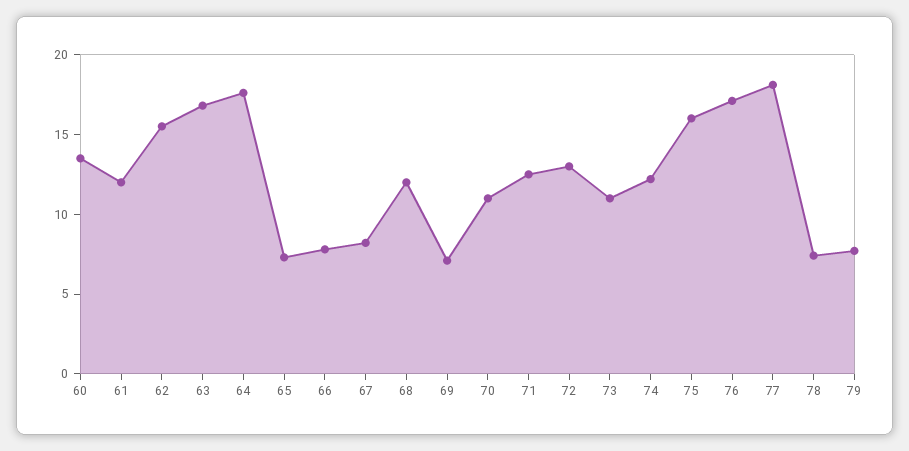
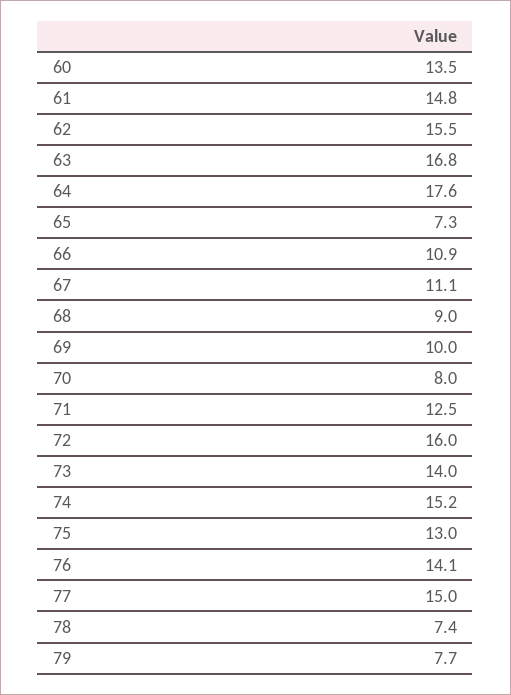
61: 12 -> 14.8
66: 8 -> 10.9
67: 8 -> 11.1
68: 12 -> 9
69: 7 -> 10
70: 11 -> 8
72: 13 -> 16
73: 11 -> 14
74: 12 -> 15.2
75: 16 -> 13
76: 17 -> 14.1
77: 18 -> 15

